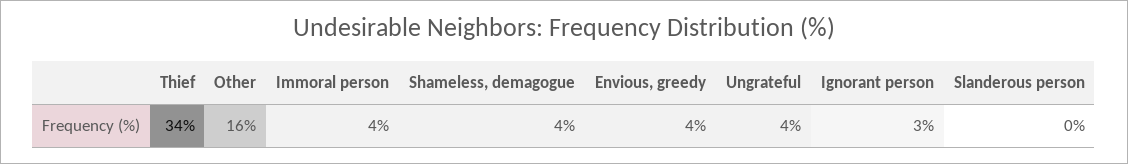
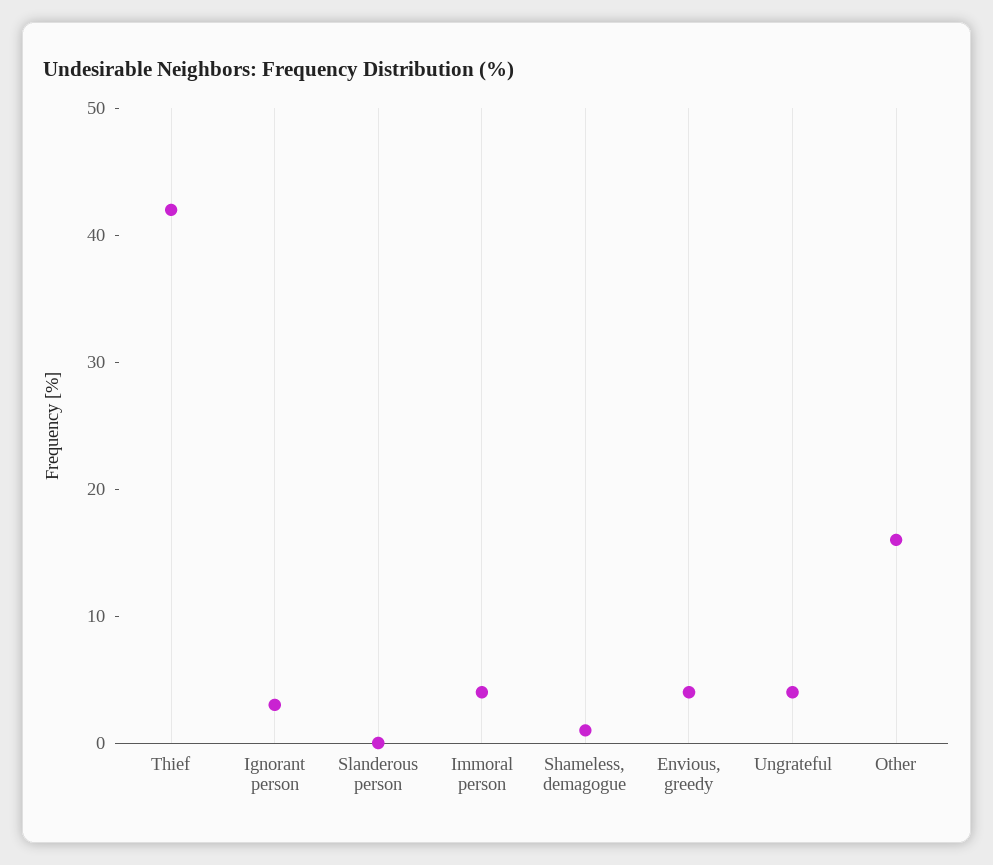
Thief: 34 -> 42
Shameless, demagogue: 4 -> 1

